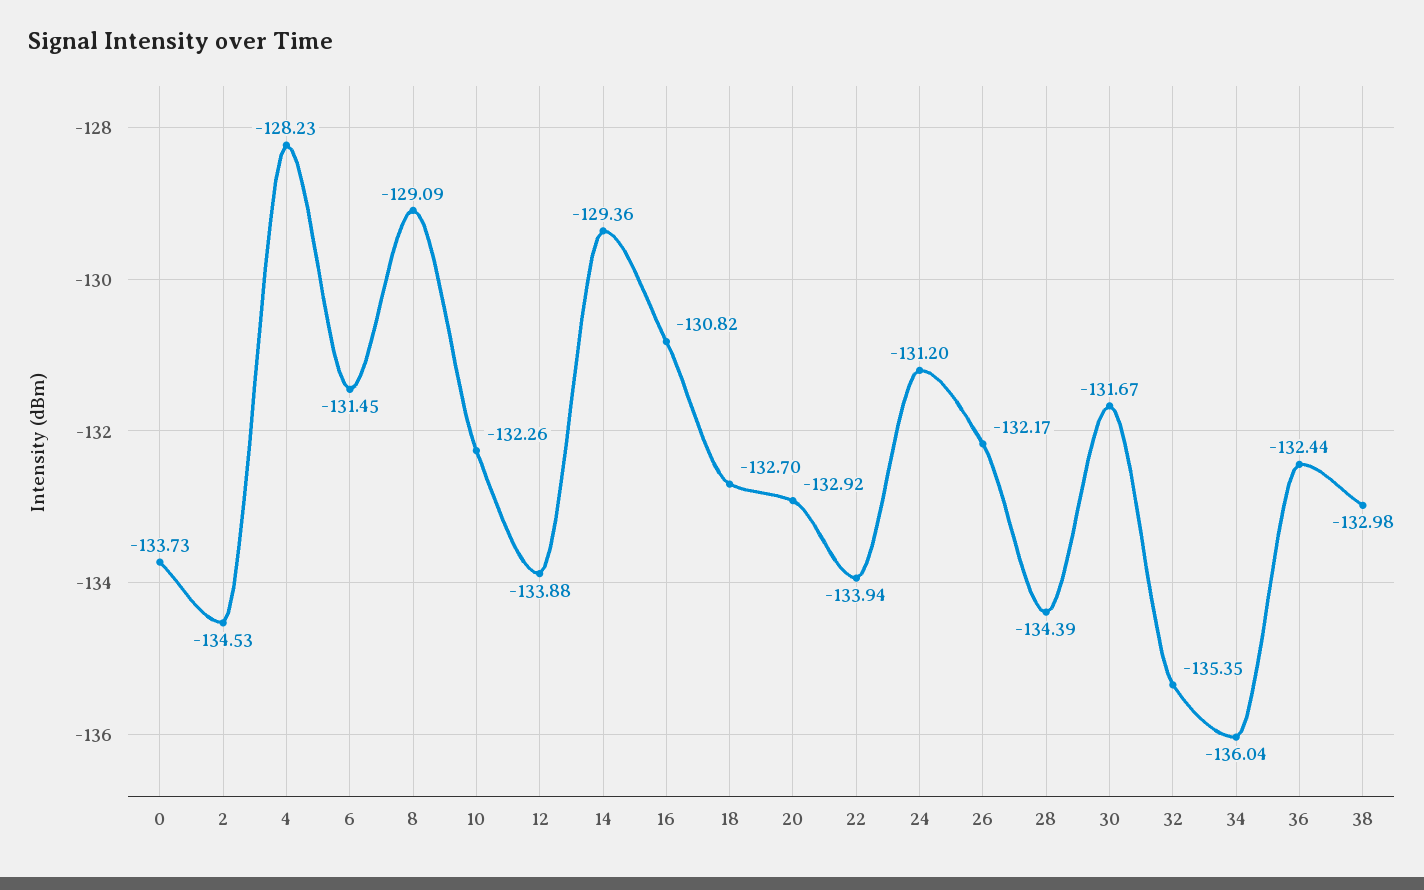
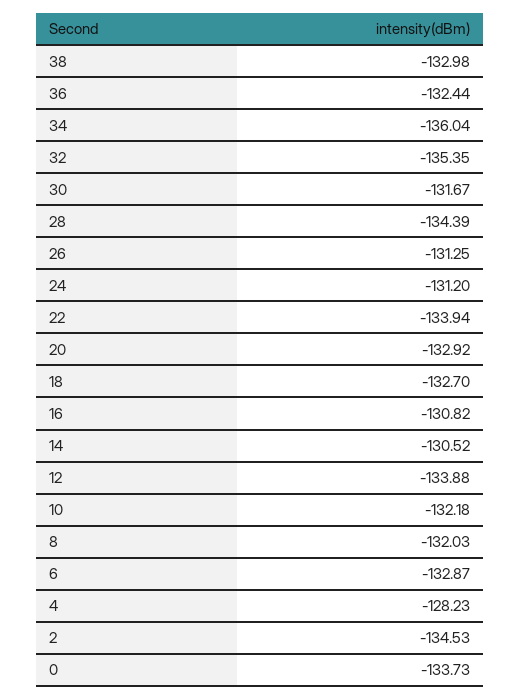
6: -131.45 -> -132.87
8: -129.09 -> -132.03
10: -132.26 -> -132.18
14: -129.36 -> -130.52
26: -132.17 -> -131.25

